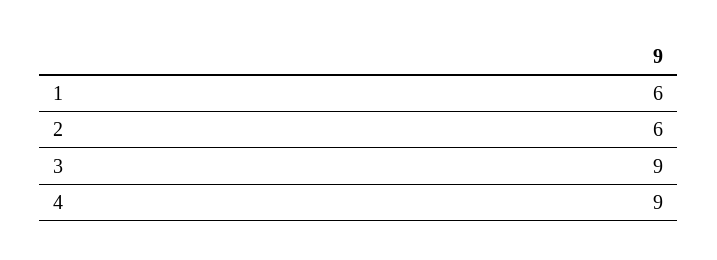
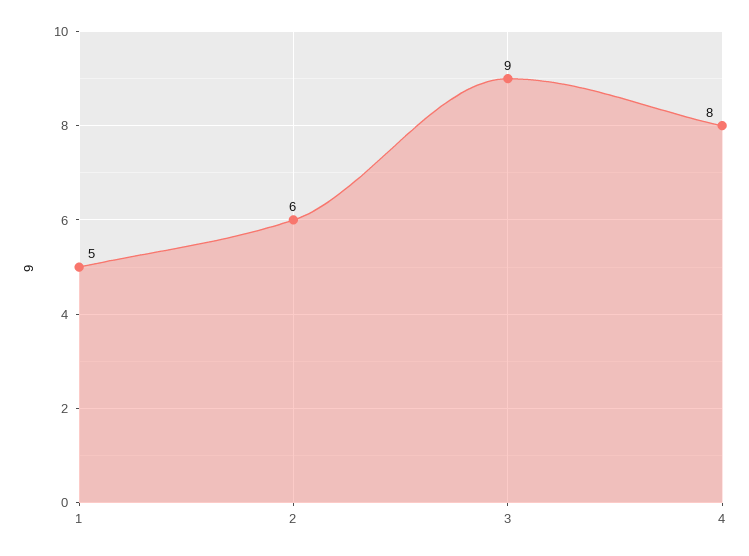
1: 6 -> 5
4: 9 -> 8

